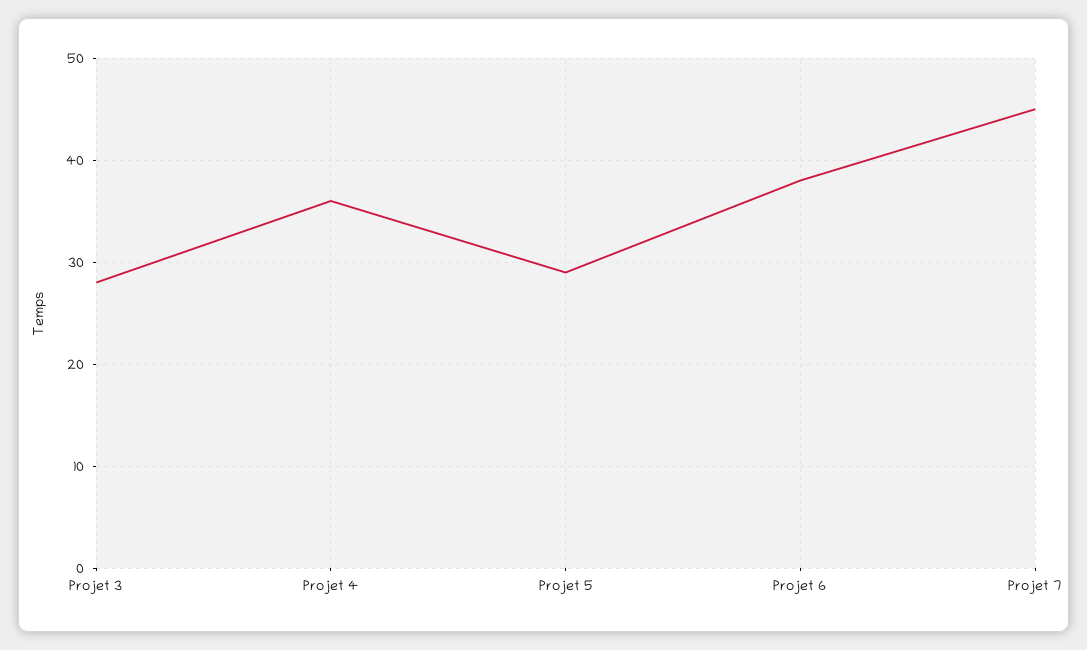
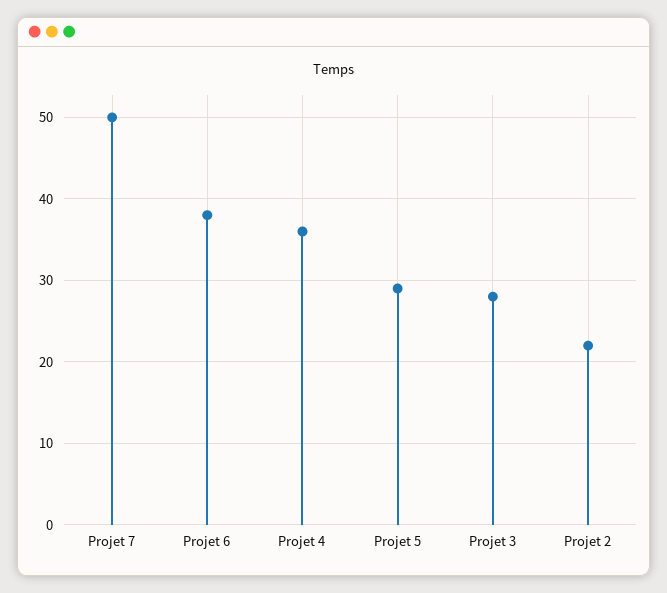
Projet 7: 45 -> 50
Projet 2: none -> 22

